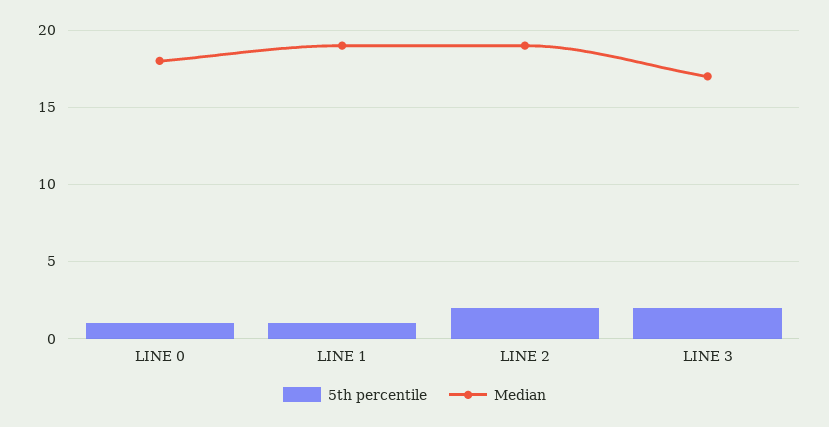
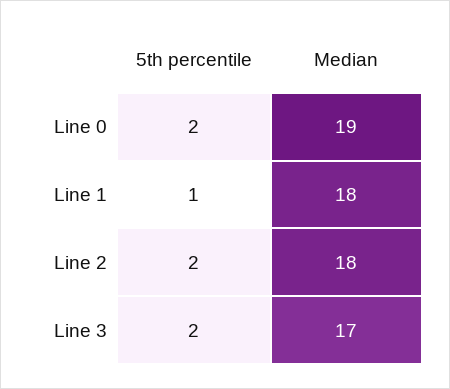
5th percentile, LINE 0: 1 -> 2
Median, LINE 0: 18 -> 19
Median, LINE 1: 19 -> 18
Median, LINE 2: 19 -> 18

